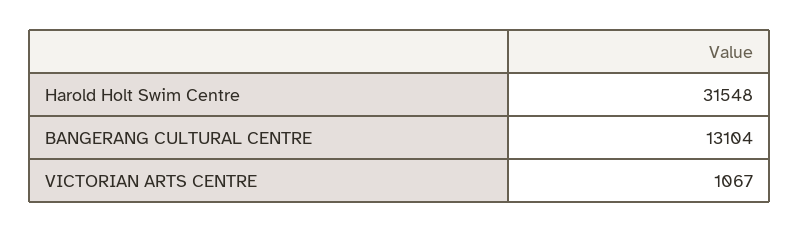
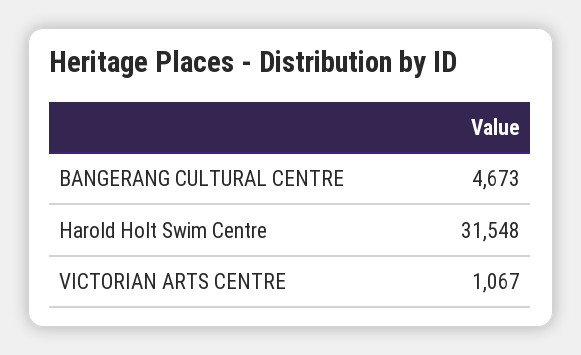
BANGERANG CULTURAL CENTRE: 13104 -> 4673

